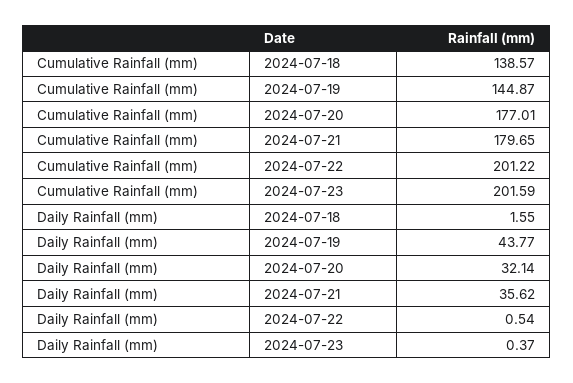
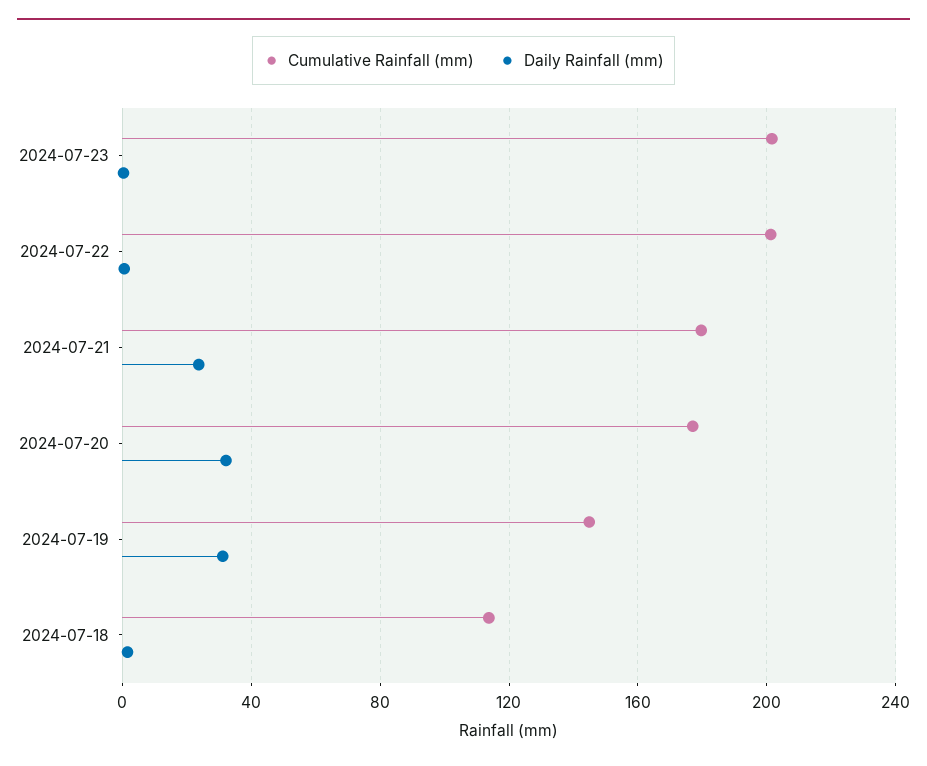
Cumulative Rainfall (mm), 2024-07-18: 138.57 -> 115
Daily Rainfall (mm), 2024-07-19: 43.77 -> 30
Daily Rainfall (mm), 2024-07-21: 35.62 -> 25

